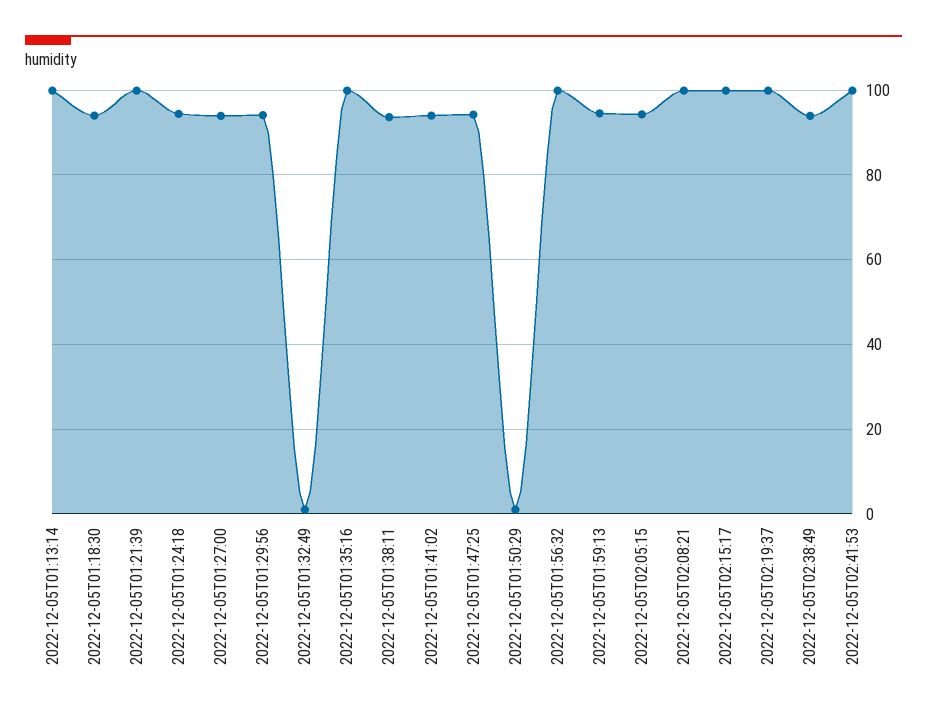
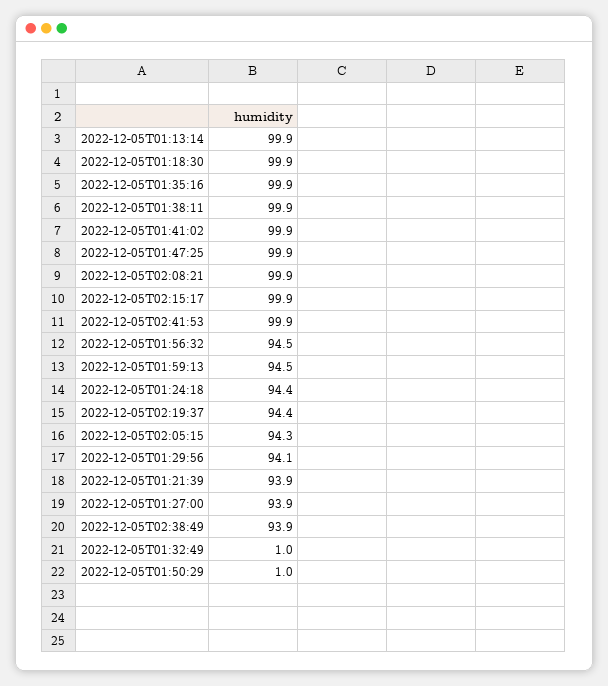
2022-12-05T01:18:30: 94 -> 99.9
2022-12-05T01:21:39: 100 -> 93.9
2022-12-05T01:38:11: 94 -> 99.9
2022-12-05T01:41:02: 94 -> 99.9
2022-12-05T01:47:25: 94 -> 99.9
2022-12-05T01:56:32: 100 -> 94.5
2022-12-05T02:19:37: 100 -> 94.4

